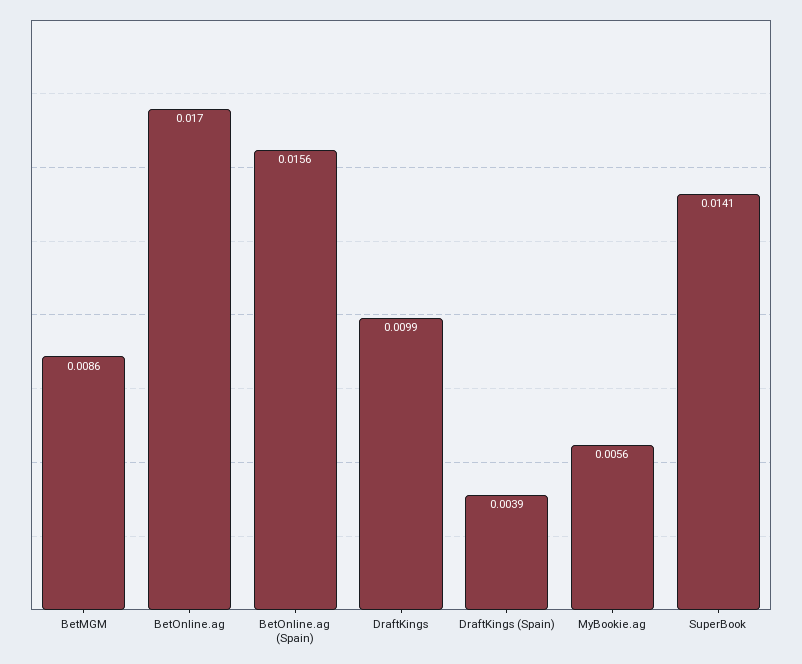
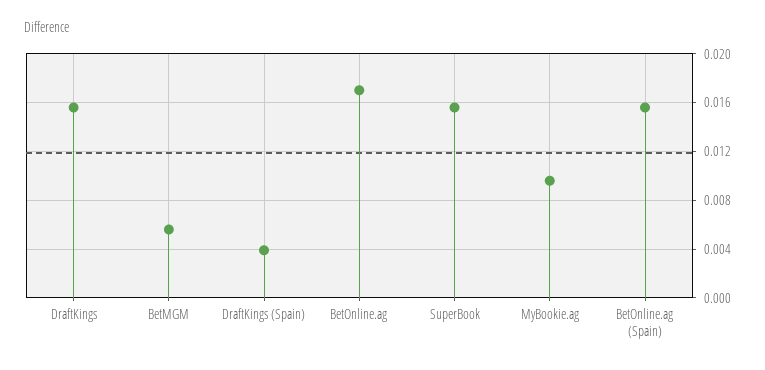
BetMGM: 0.0086 -> 0.0055
DraftKings: 0.0099 -> 0.0155
MyBookie.ag: 0.0056 -> 0.0095
SuperBook: 0.0141 -> 0.0155

